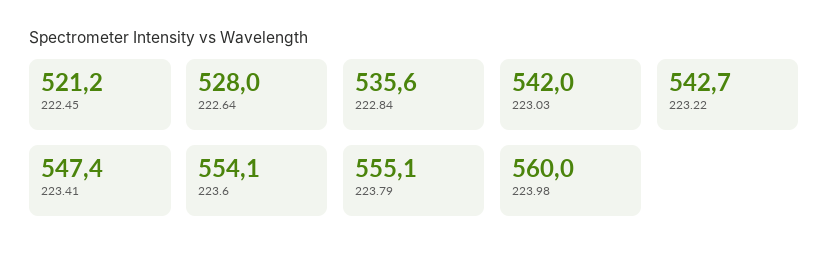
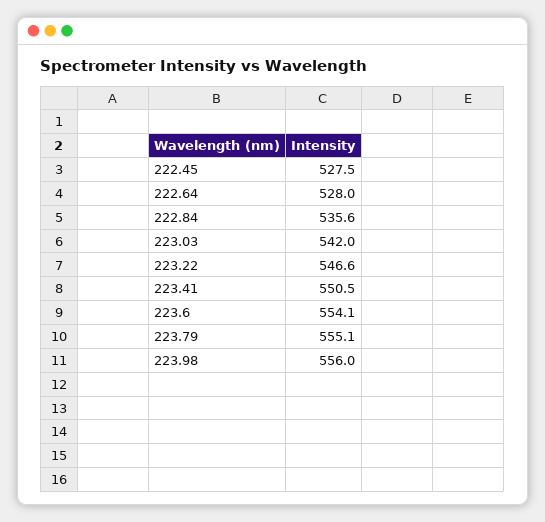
222.45: 521.2 -> 527.5
223.22: 542.7 -> 546.6
223.41: 547.4 -> 550.5
223.98: 560 -> 556

